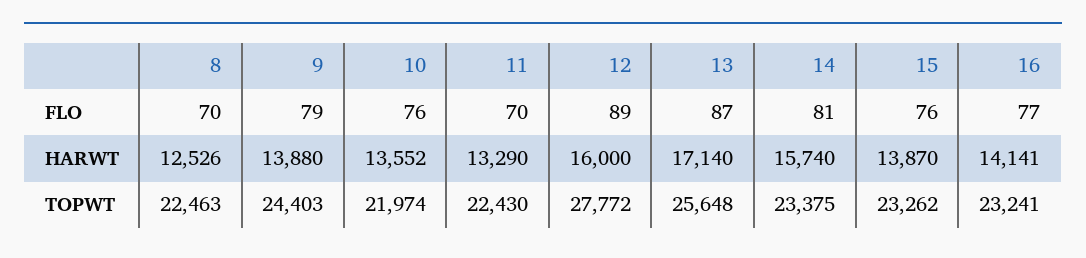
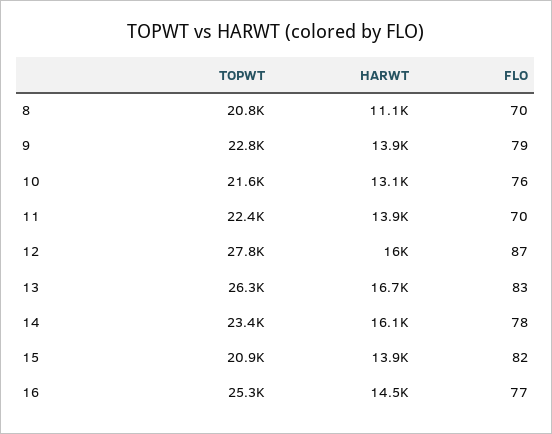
12, FLO: 89 -> 87
13, FLO: 87 -> 83
14, FLO: 81 -> 78
15, FLO: 76 -> 82
8, HARWT: 12526 -> 11100
10, HARWT: 13552 -> 13100
11, HARWT: 13290 -> 13900
13, HARWT: 17140 -> 16700
14, HARWT: 15740 -> 16100
16, HARWT: 14141 -> 14500
8, TOPWT: 22463 -> 20800
9, TOPWT: 24403 -> 22800
10, TOPWT: 21974 -> 21600
13, TOPWT: 25648 -> 26300
15, TOPWT: 23262 -> 20900
16, TOPWT: 23241 -> 25300

